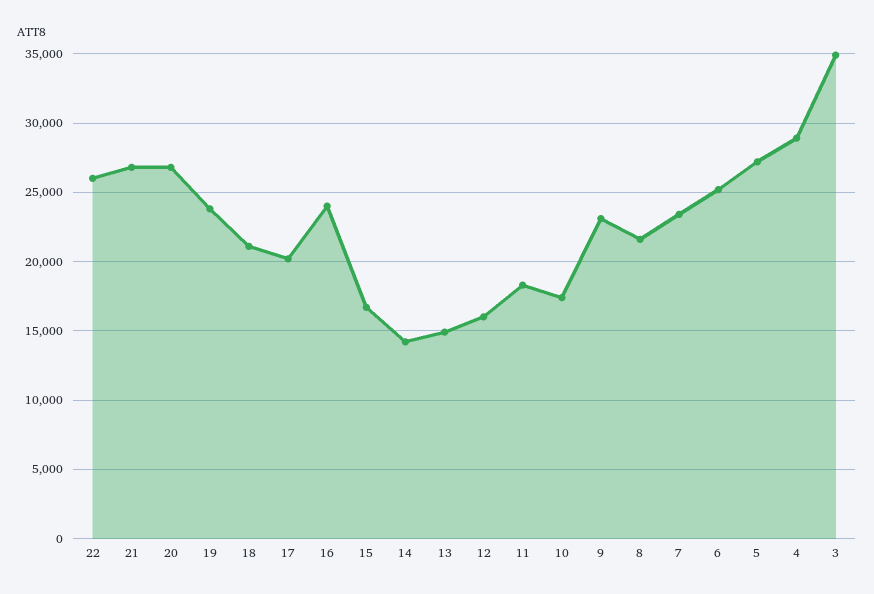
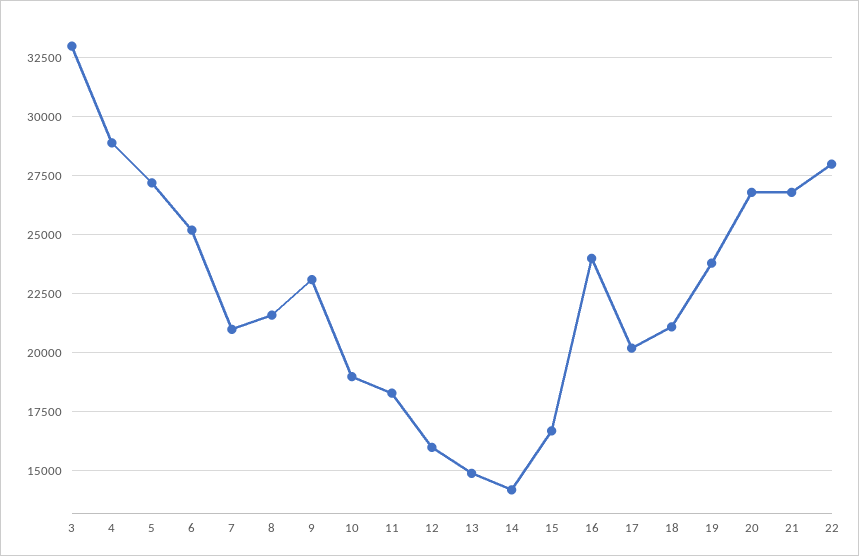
22: 26000 -> 28000
10: 17500 -> 19000
7: 23500 -> 21000
3: 35000 -> 33000

